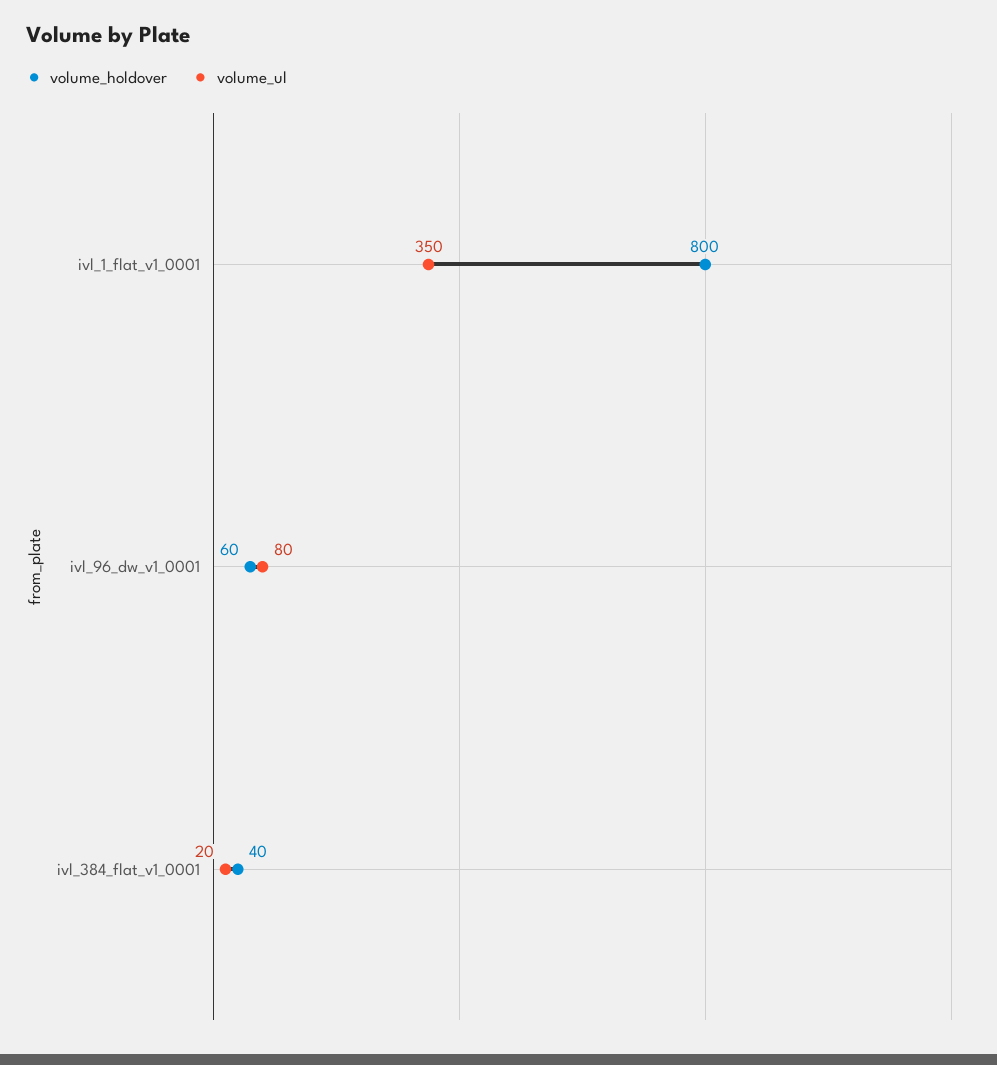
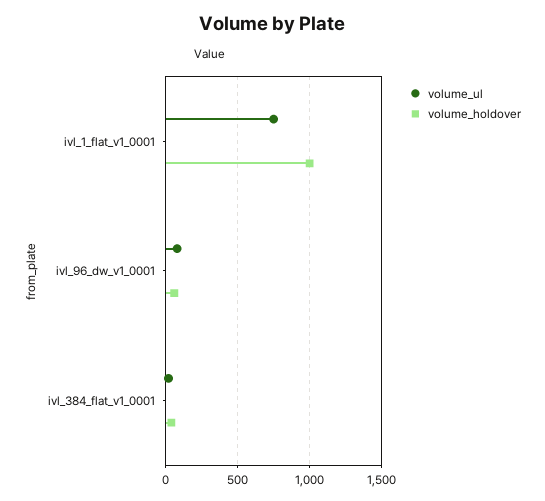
volume_holdover, ivl_1_flat_v1_0001: 800 -> 1000
volume_ul, ivl_1_flat_v1_0001: 350 -> 750

